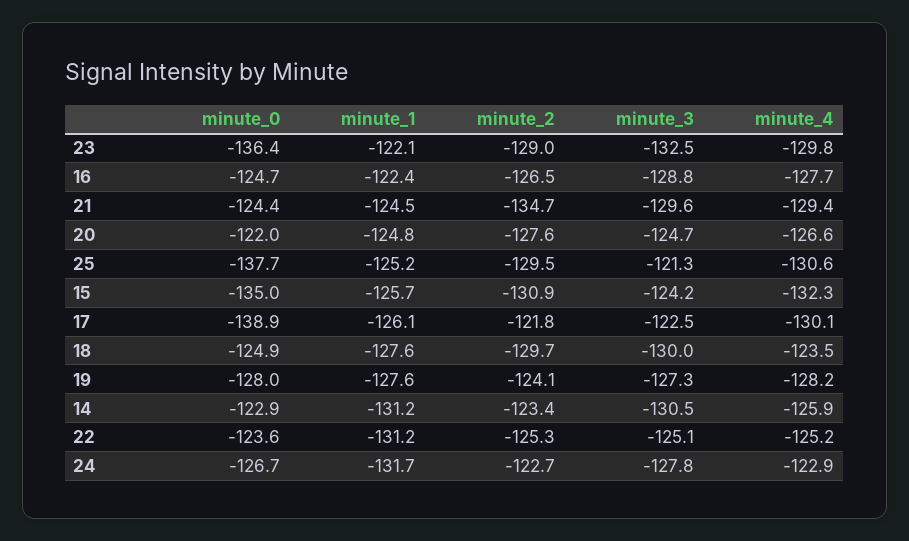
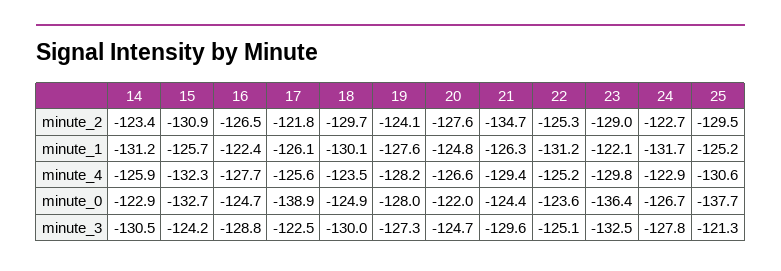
minute_1, 21: -124.5 -> -126.3
minute_0, 15: -135 -> -132.7
minute_4, 17: -130.1 -> -125.6
minute_1, 18: -127.6 -> -130.1

